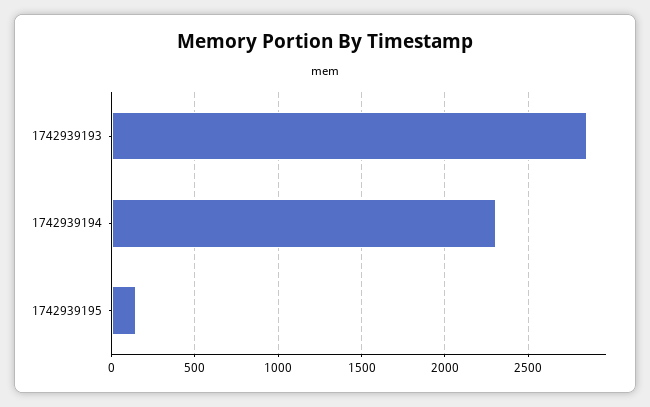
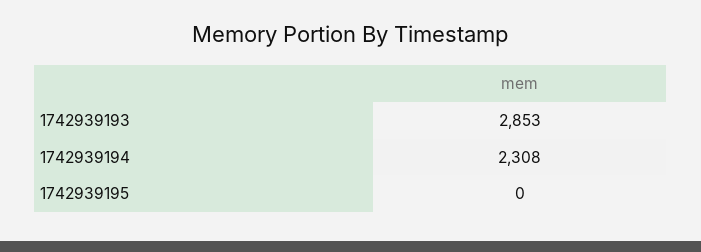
1742939195: 150 -> 0

